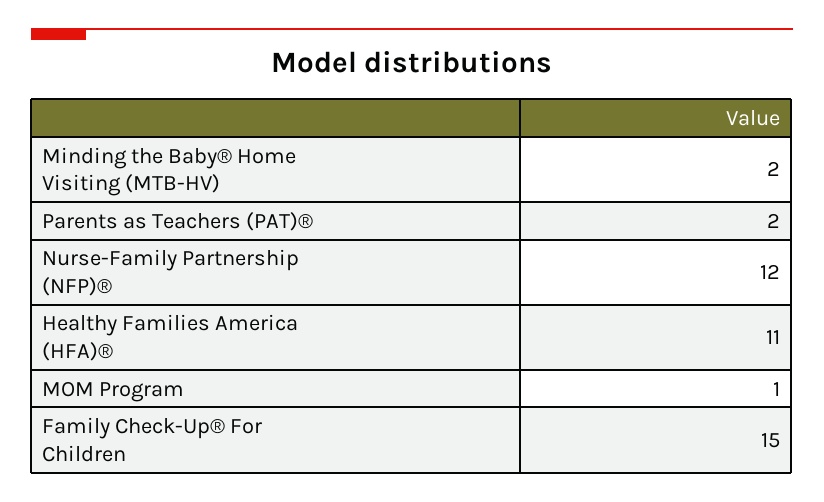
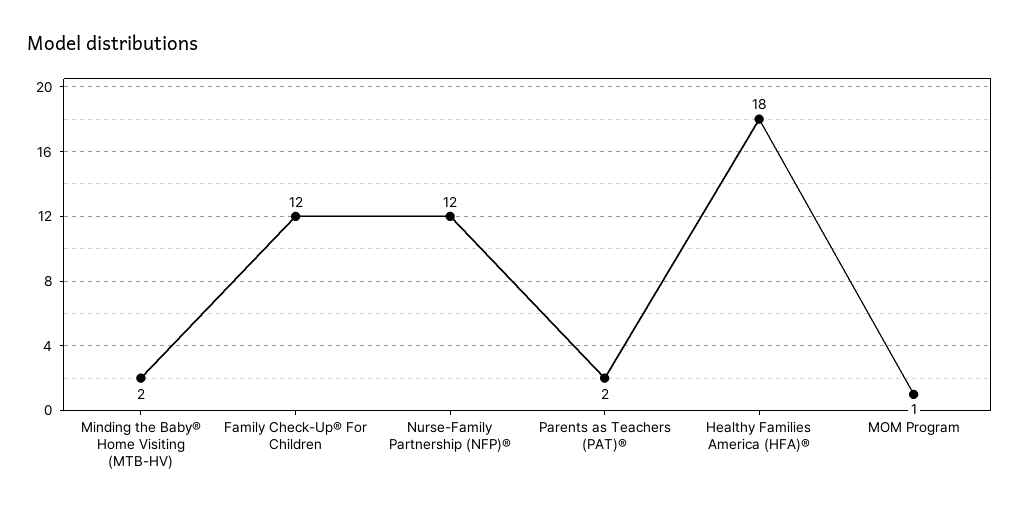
Healthy Families America (HFA)®: 11 -> 18
Family Check-Up® For Children: 15 -> 12

